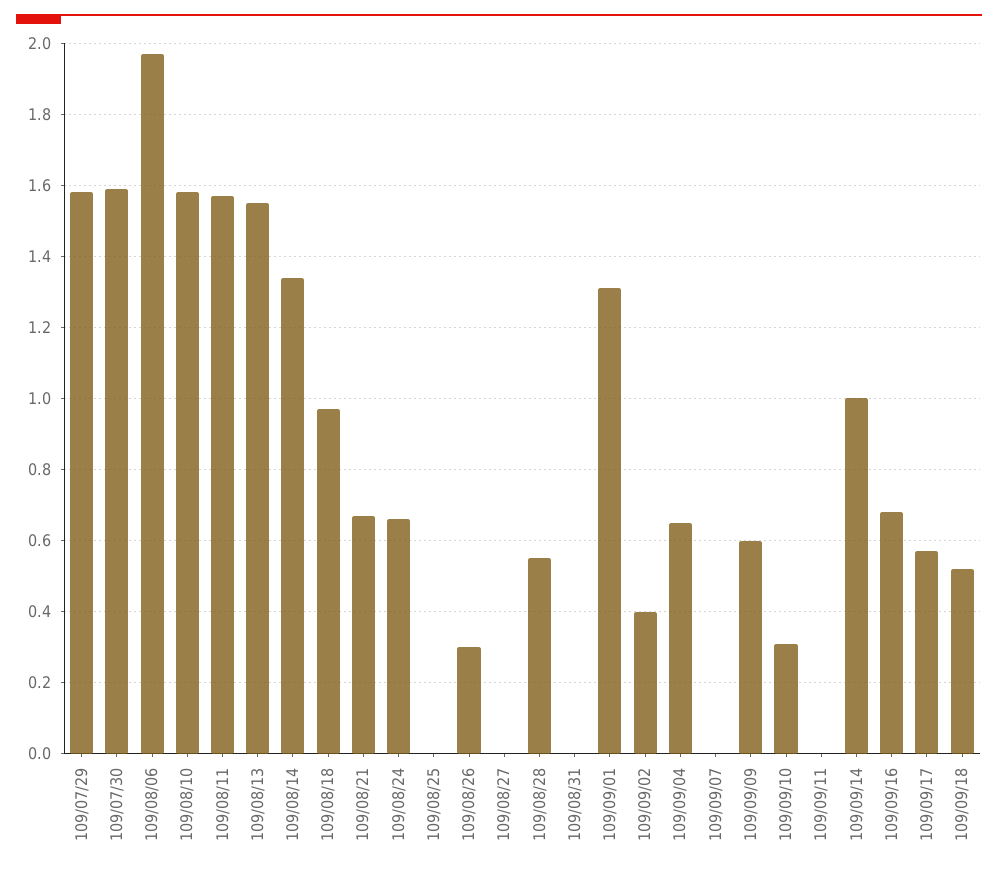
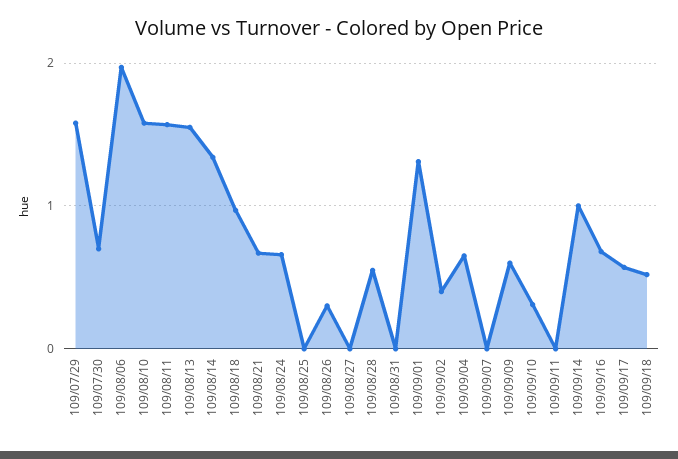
109/07/30: 1.6 -> 0.7

